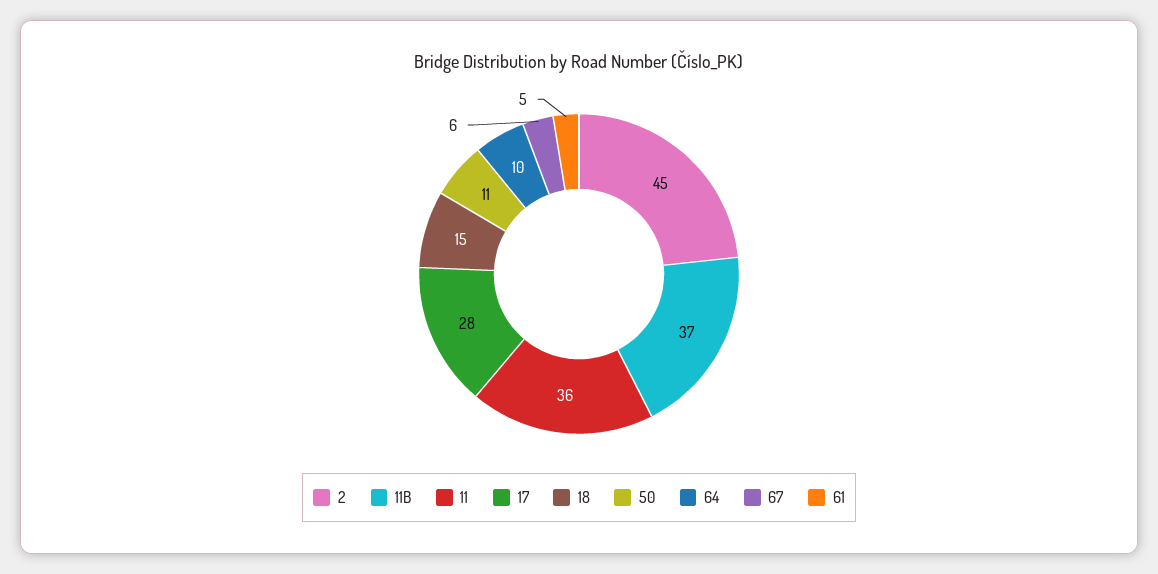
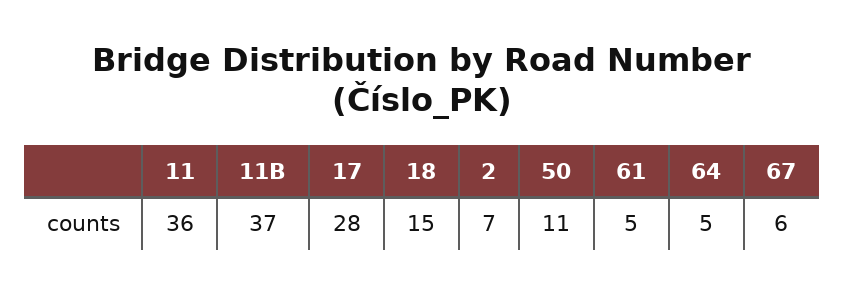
2: 45 -> 7
64: 10 -> 5

